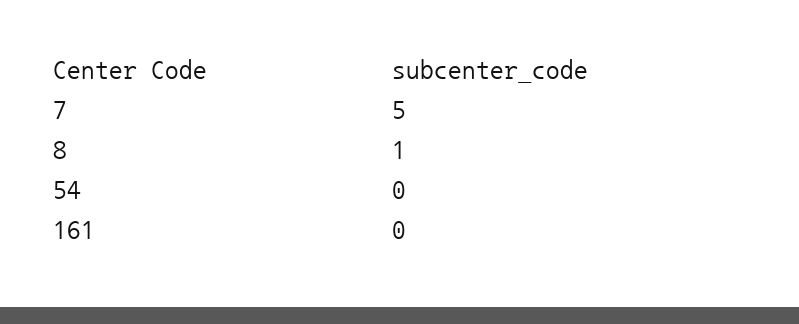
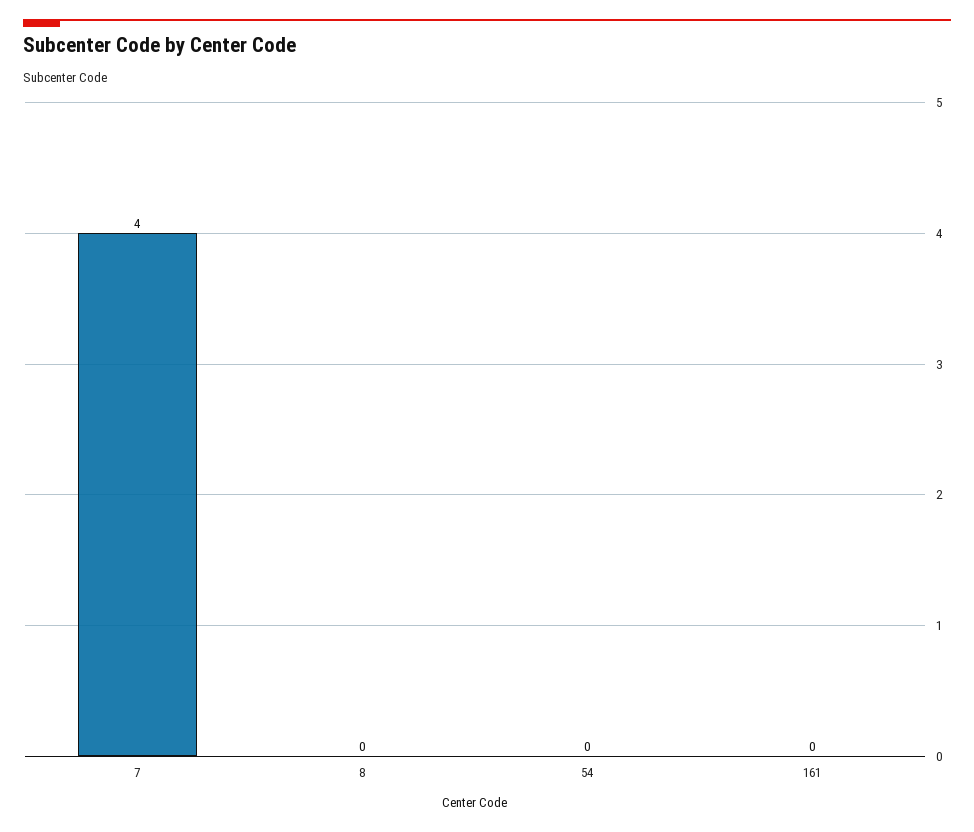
7: 5 -> 4
8: 1 -> 0

